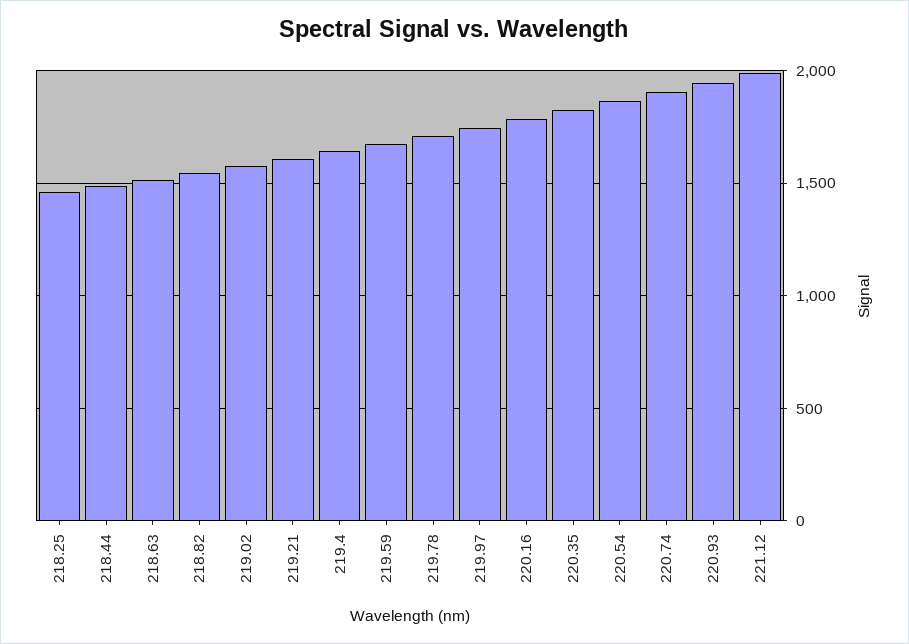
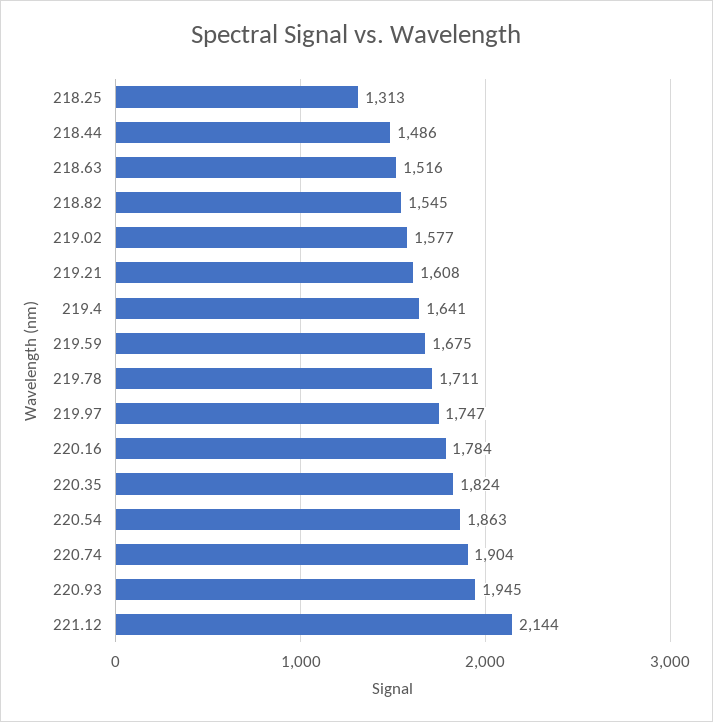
218.25: 1450 -> 1313
221.12: 2000 -> 2144

